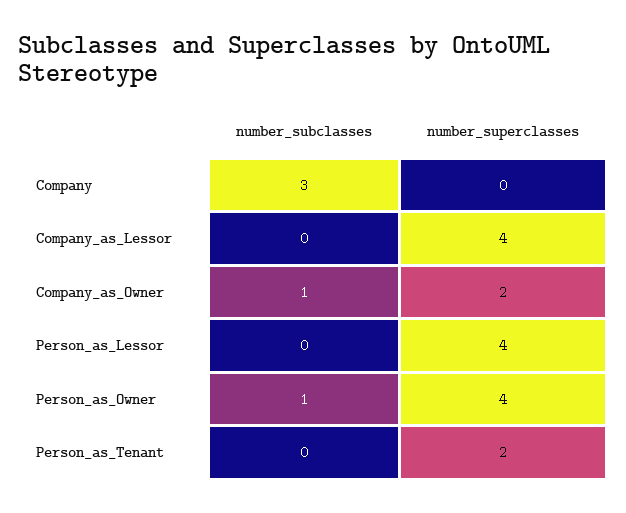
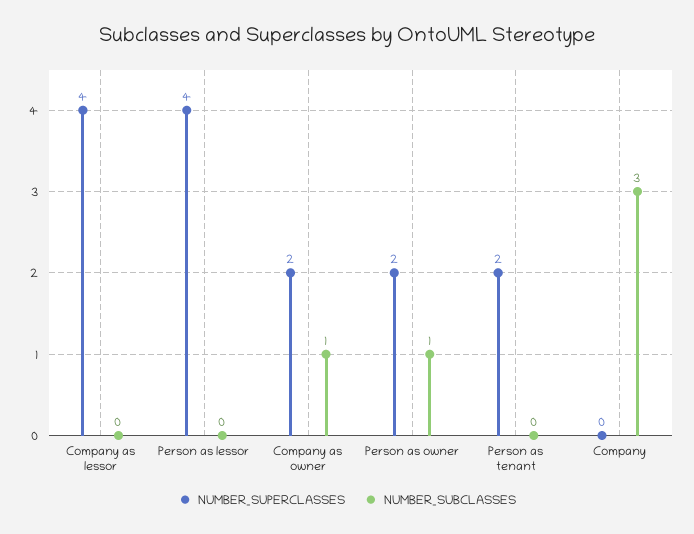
number_superclasses, Person_as_Owner: 4 -> 2

